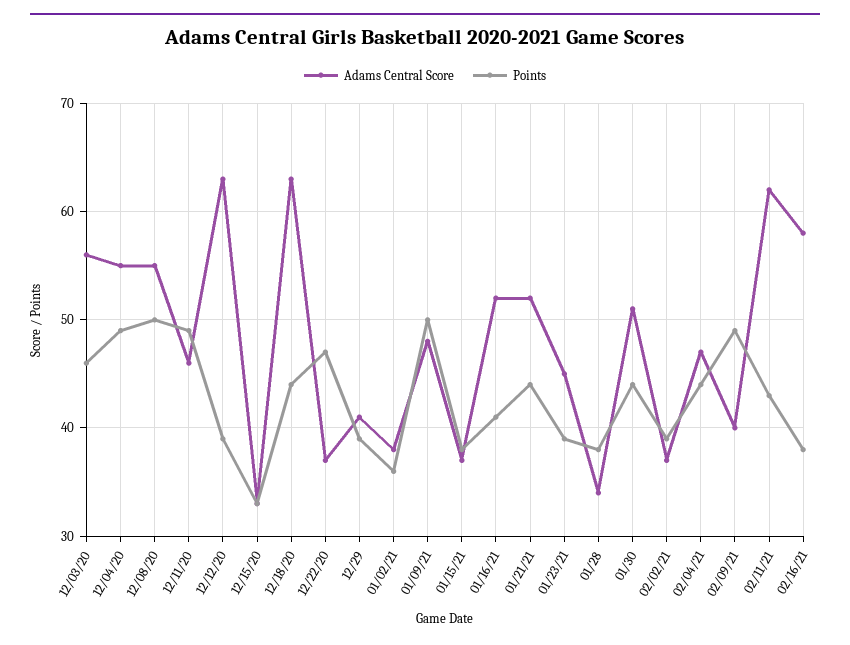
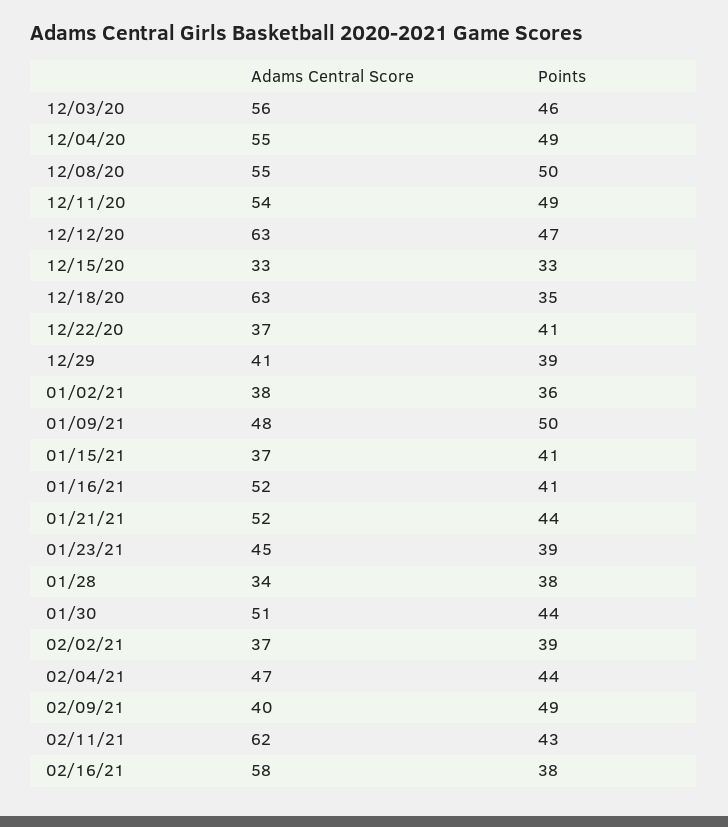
Adams Central Score, 12/11/20: 46 -> 54
Points, 12/12/20: 39 -> 47
Points, 12/18/20: 44 -> 35
Points, 12/22/20: 47 -> 41
Points, 01/15/21: 38 -> 41

